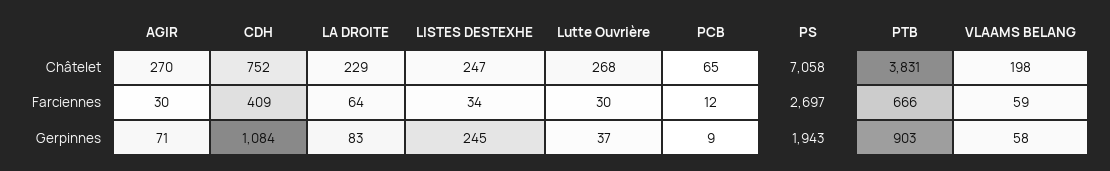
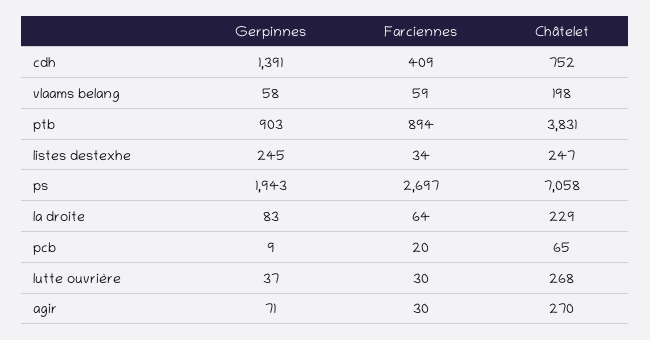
PCB, Farciennes: 12 -> 20
PTB, Farciennes: 666 -> 894
CDH, Gerpinnes: 1084 -> 1391

